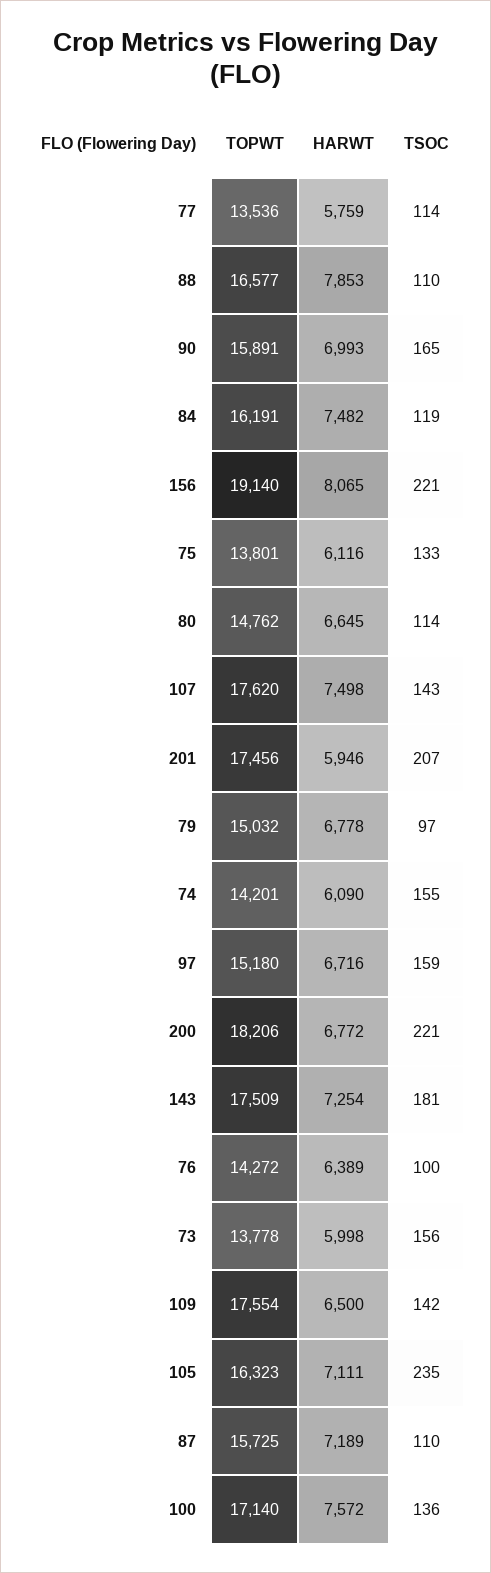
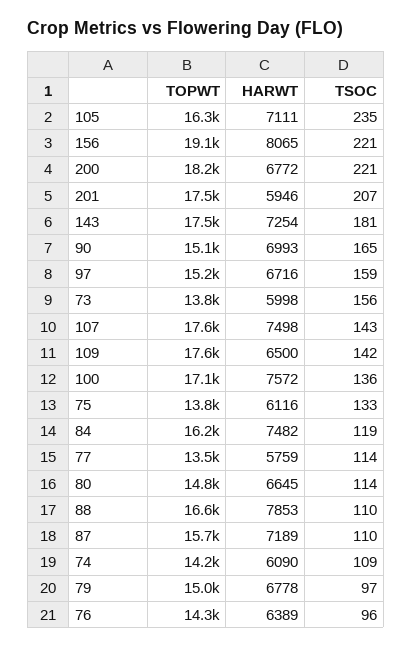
TOPWT, 90: 15891 -> 15100
TSOC, 74: 155 -> 109
TSOC, 76: 100 -> 96

